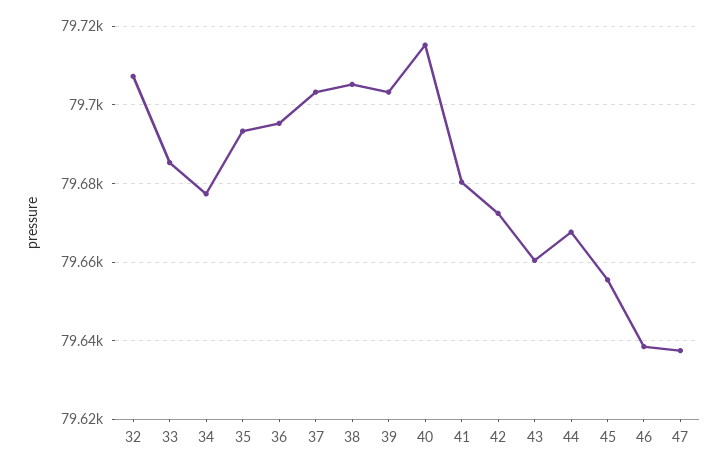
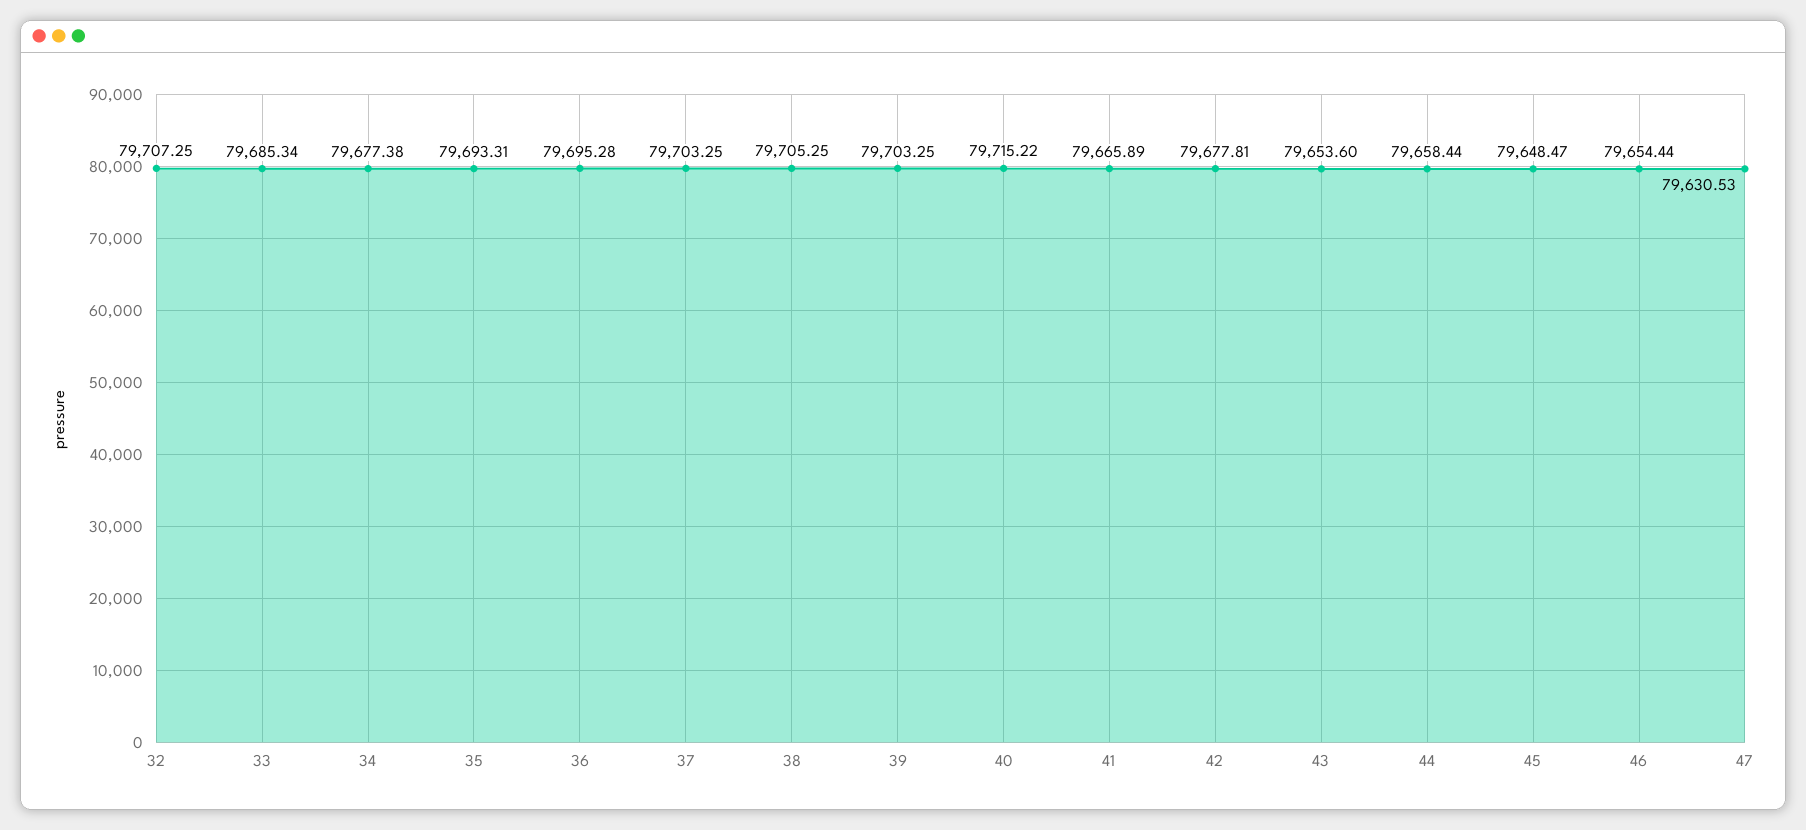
41: 79680 -> 79665.89
42: 79672 -> 79677.81
43: 79660 -> 79653.6
44: 79668 -> 79658.44
45: 79656 -> 79648.47
46: 79638 -> 79654.44
47: 79638 -> 79630.53

